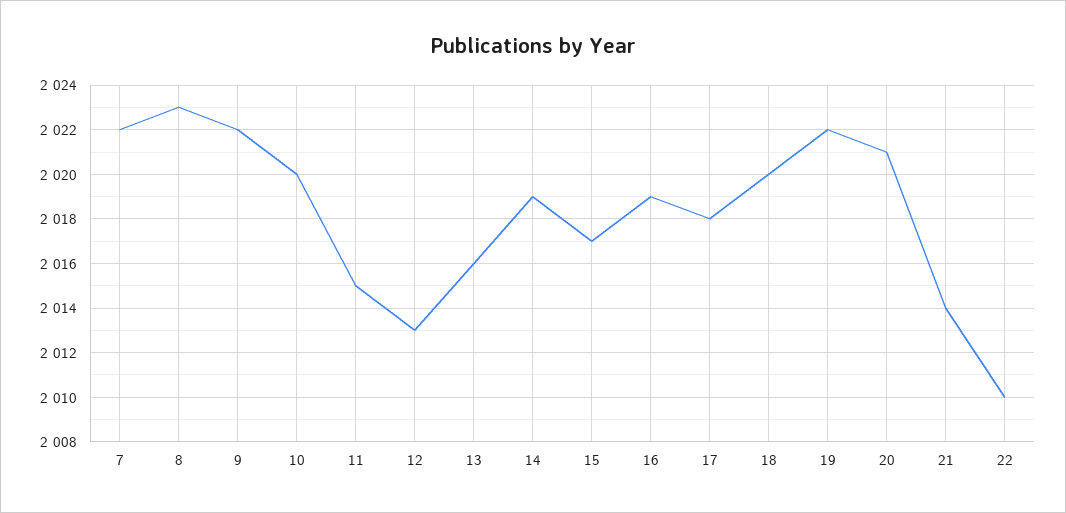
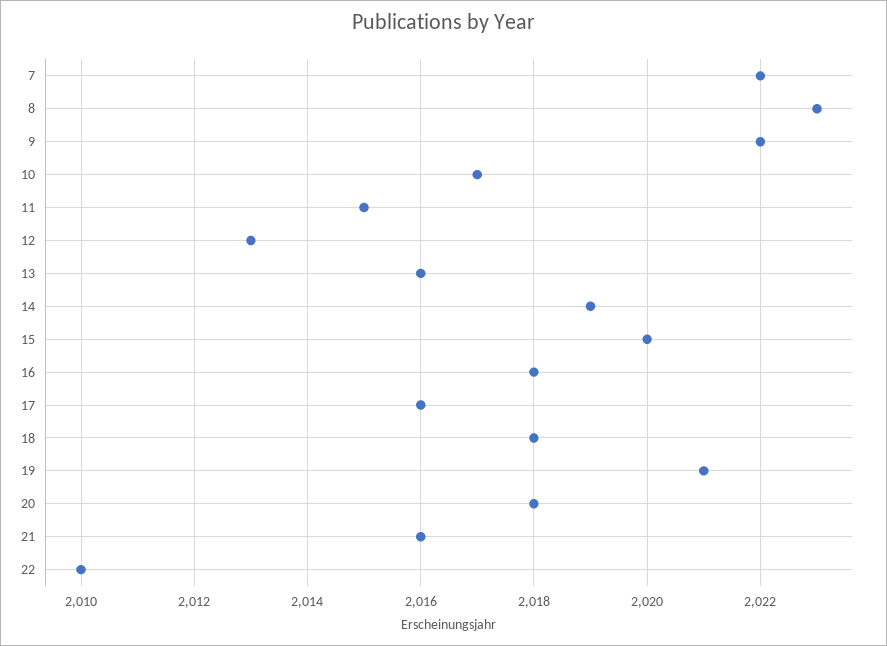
10: 2020 -> 2017
15: 2017 -> 2020
16: 2019 -> 2018
17: 2018 -> 2016
18: 2020 -> 2018
19: 2022 -> 2021
20: 2021 -> 2018
21: 2014 -> 2016

